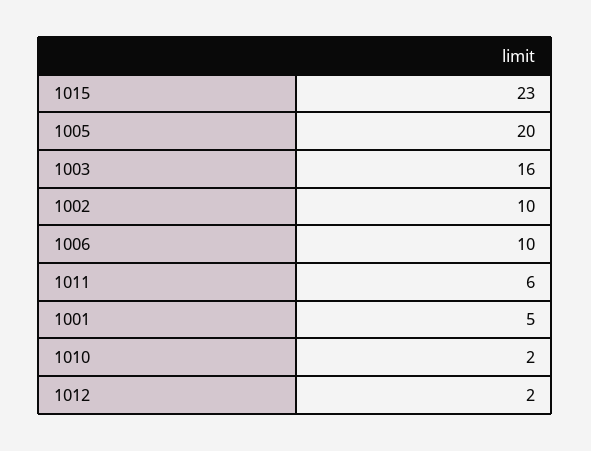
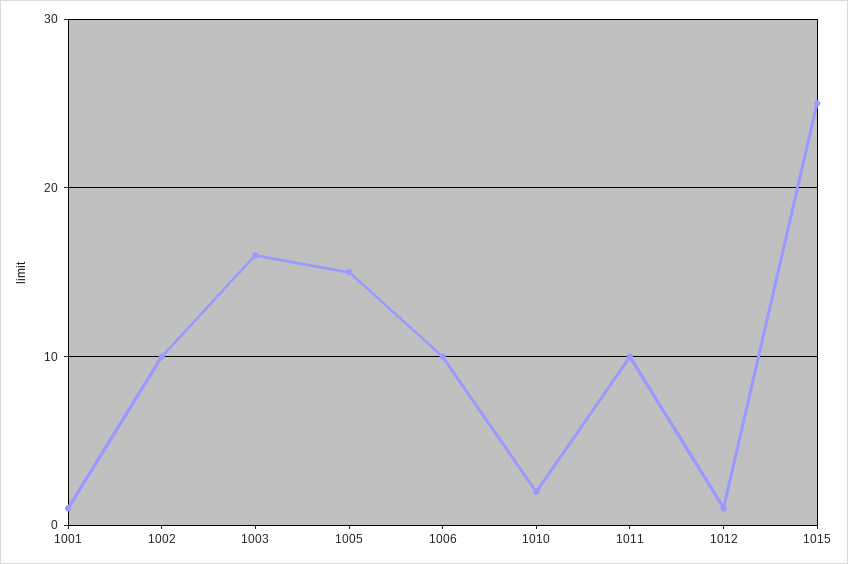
1015: 23 -> 25
1005: 20 -> 15
1011: 6 -> 10
1001: 5 -> 1
1012: 2 -> 1

